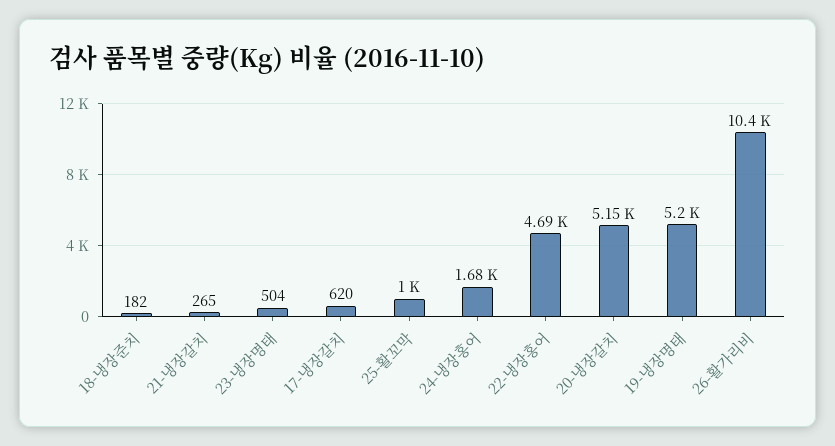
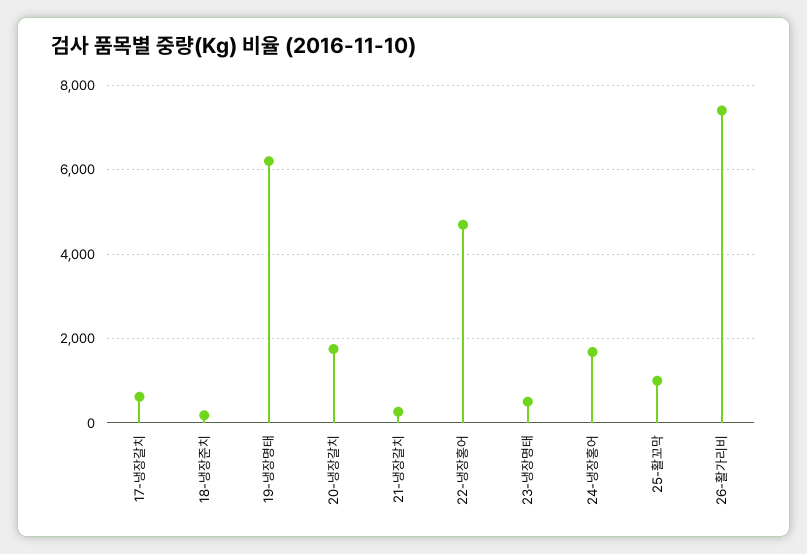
20-냉장갈치: 5150 -> 1800
19-냉장명태: 5200 -> 6200
26-활가리비: 10400 -> 7400

